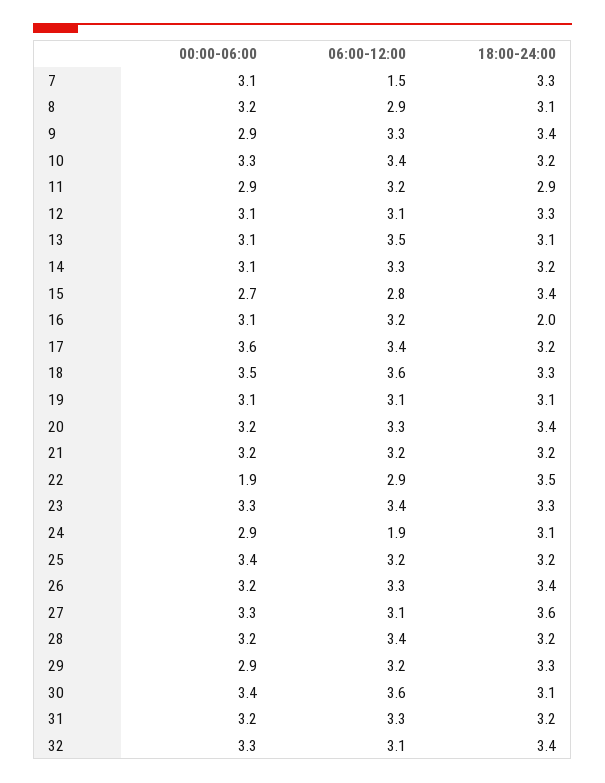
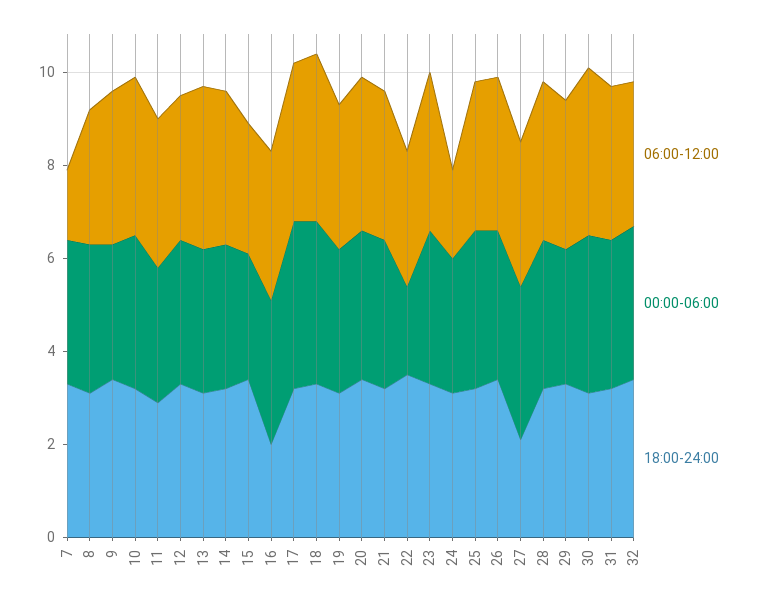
18:00-24:00, 27: 3.6 -> 2

